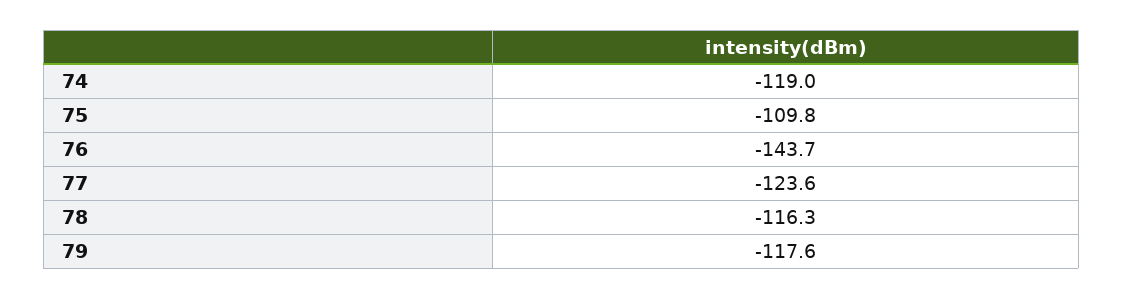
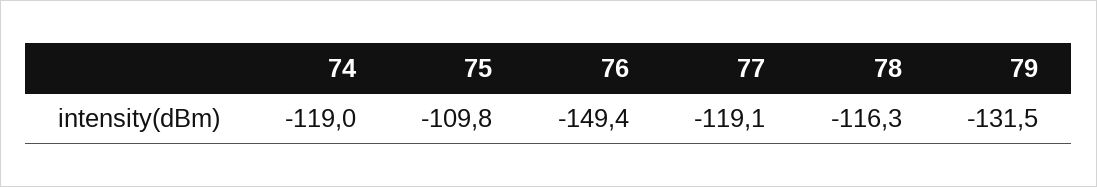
76: -143.7 -> -149.4
77: -123.6 -> -119.1
79: -117.6 -> -131.5

